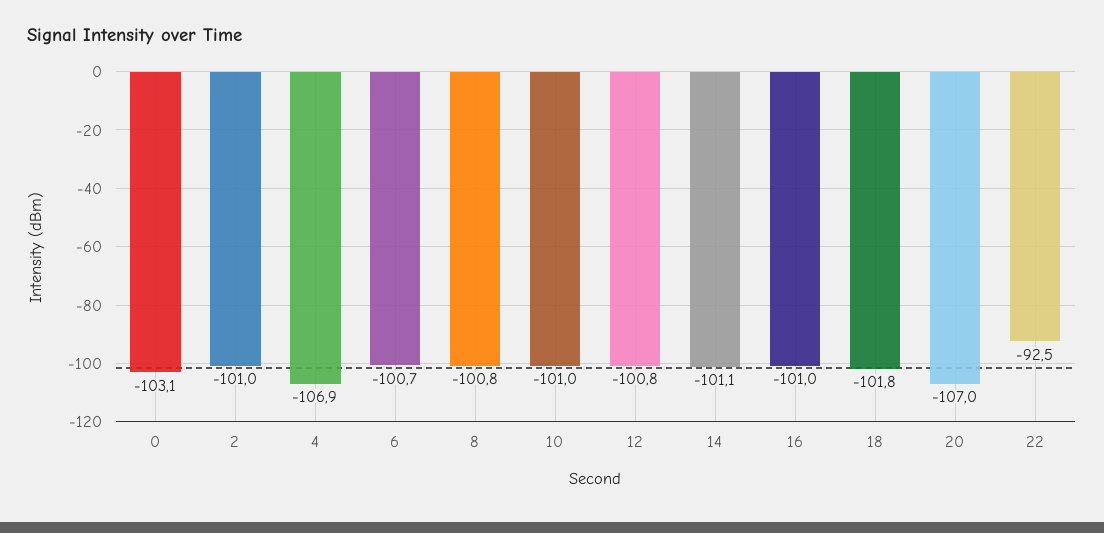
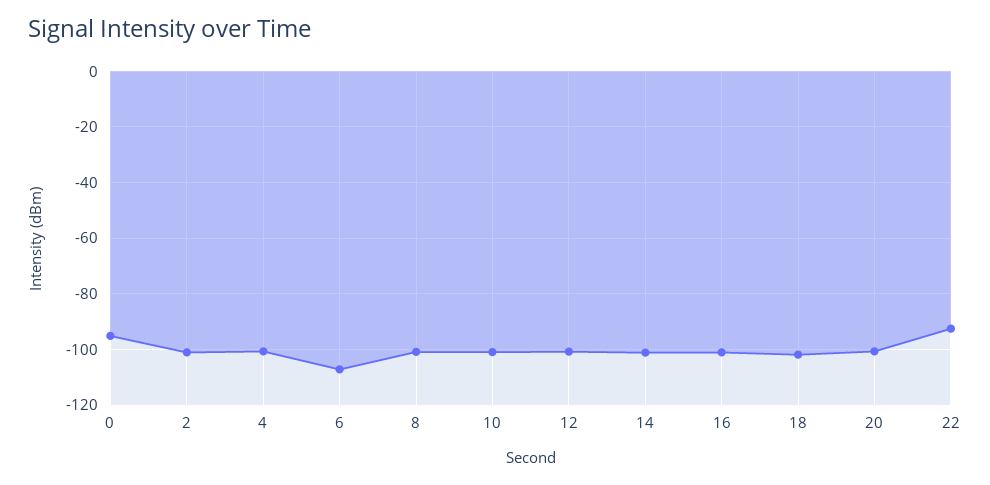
0: -103.1 -> -95
4: -106.9 -> -100
6: -100.7 -> -107.5
20: -107 -> -100

